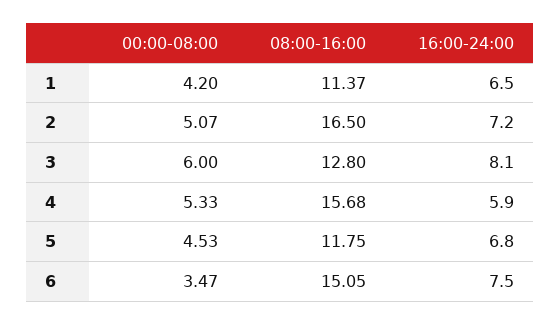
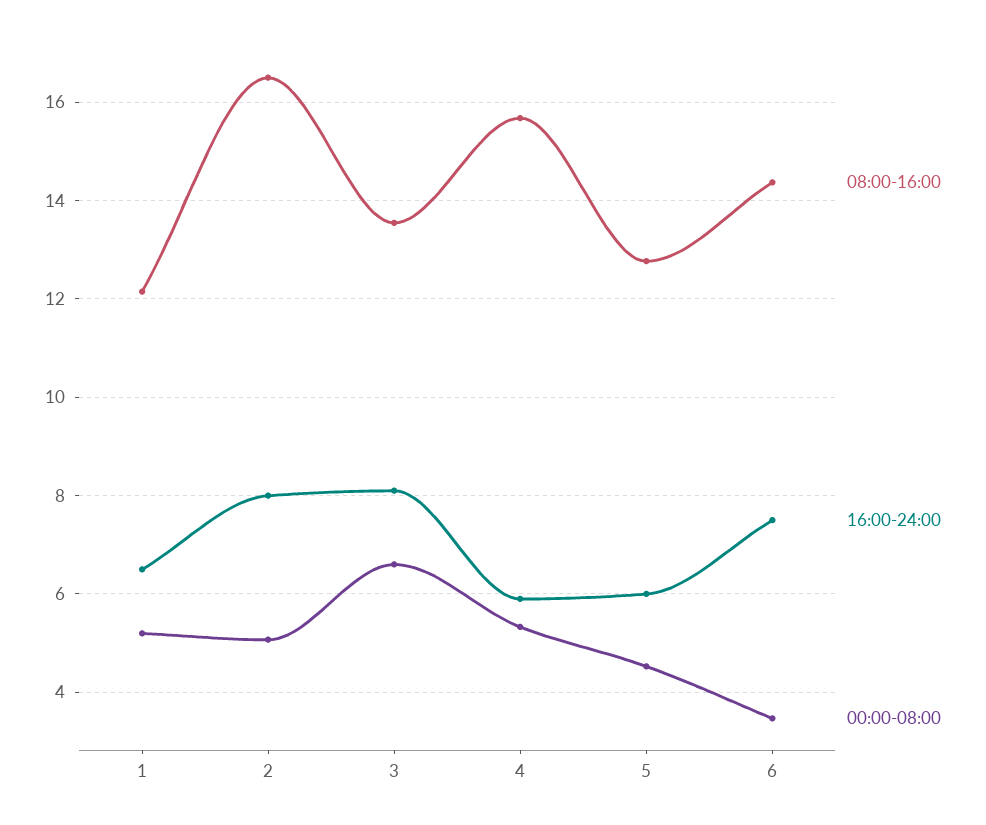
00:00-08:00, 1: 4.2 -> 5.2
08:00-16:00, 1: 11.37 -> 12.2
16:00-24:00, 2: 7.2 -> 8
00:00-08:00, 3: 6 -> 6.6
08:00-16:00, 3: 12.8 -> 13.6
08:00-16:00, 5: 11.75 -> 12.8
16:00-24:00, 5: 6.8 -> 6
08:00-16:00, 6: 15.05 -> 14.4

